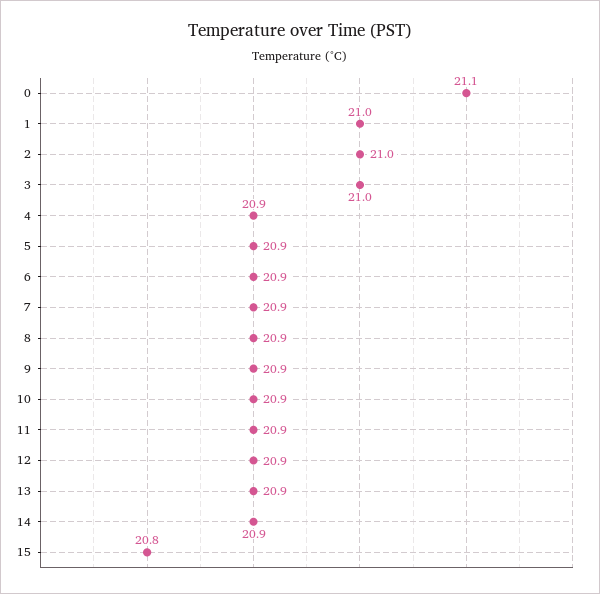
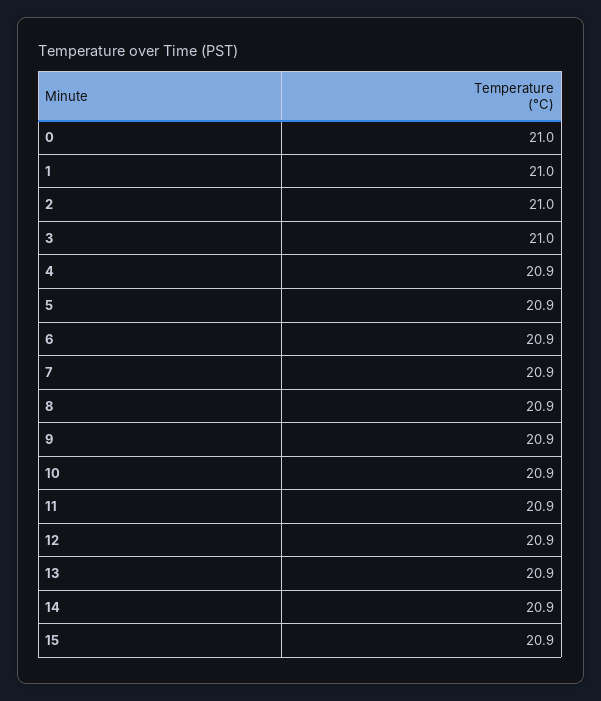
0: 21.1 -> 21
15: 20.8 -> 20.9

